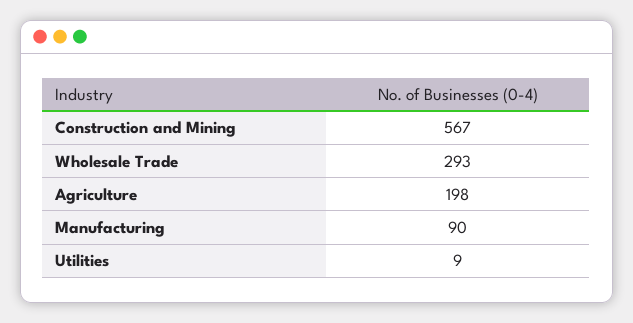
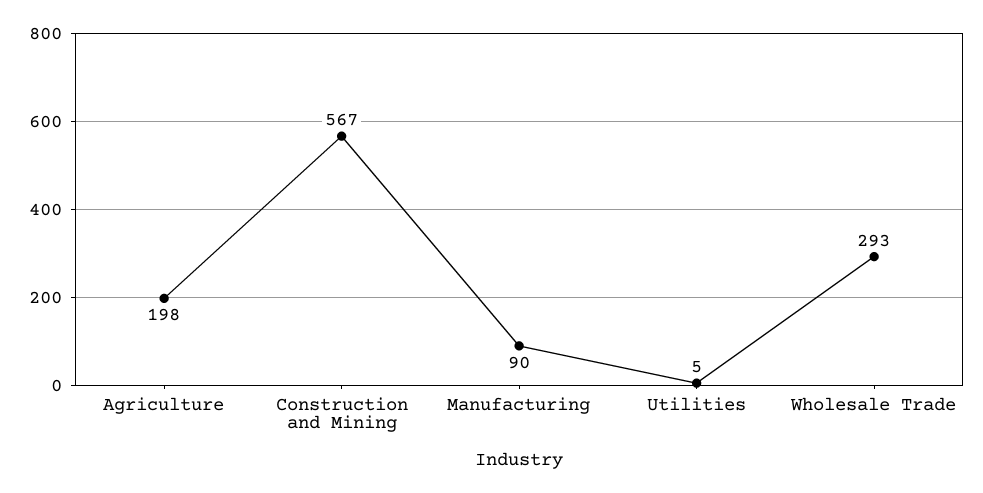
Utilities: 9 -> 5

